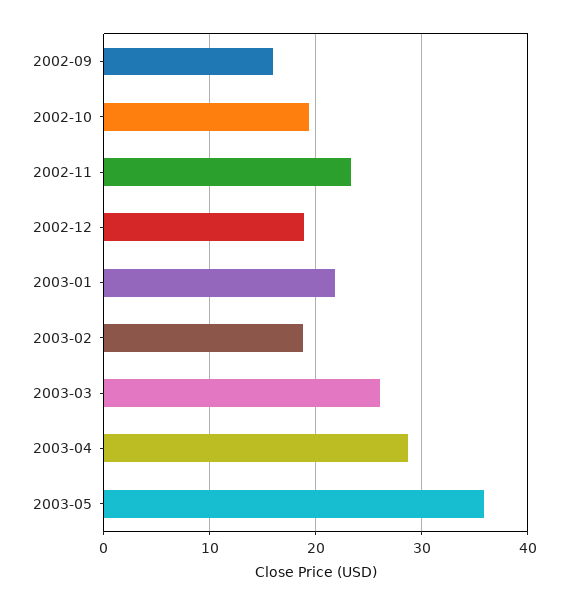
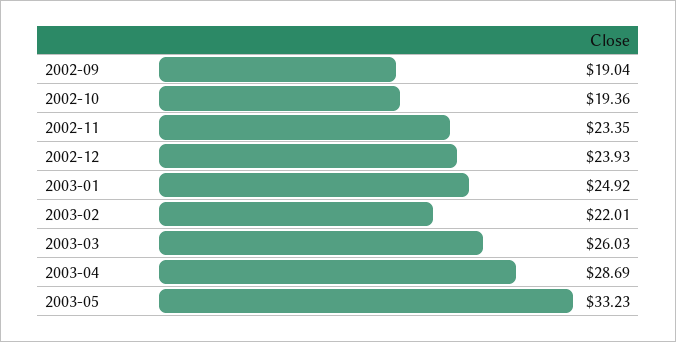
2002-09: 16 -> 19.04
2002-12: 19 -> 23.93
2003-01: 22 -> 24.92
2003-02: 19 -> 22.01
2003-05: 36 -> 33.23

